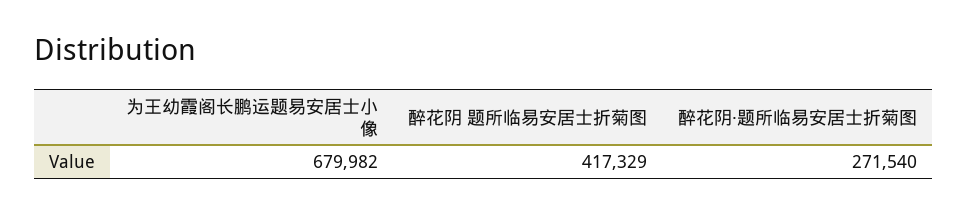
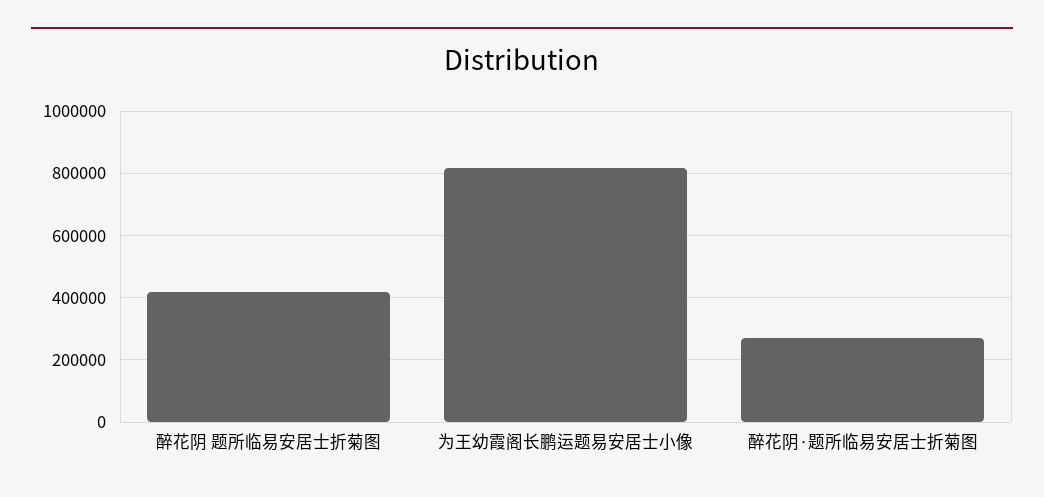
为王幼霞阁长鹏运题易安居士小像: 679982 -> 820000

